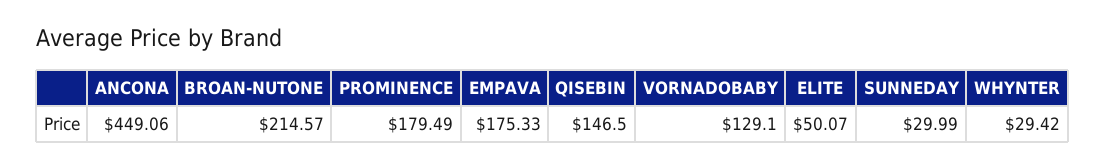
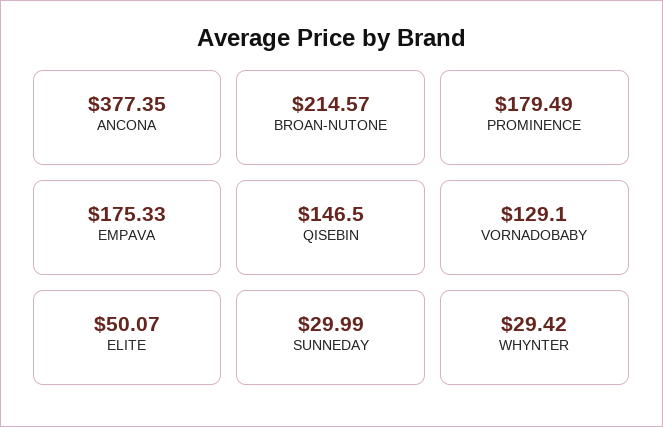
ANCONA: 449.06 -> 377.35

